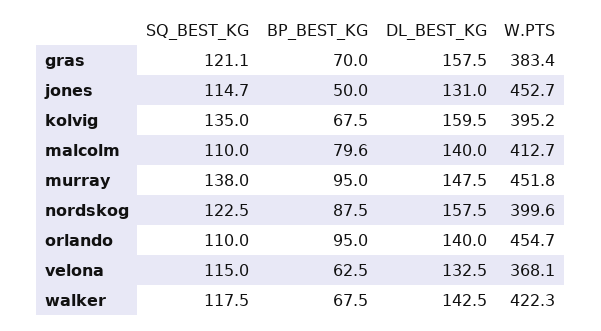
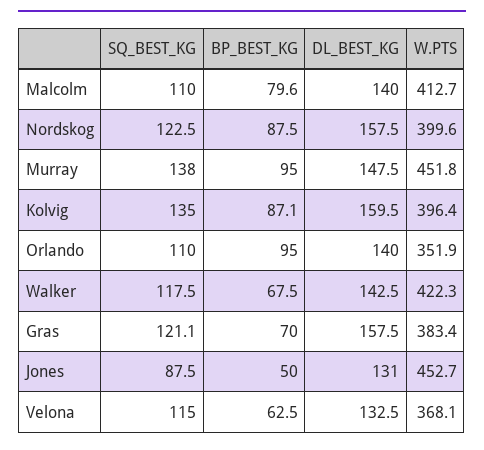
SQ_BEST_KG, jones: 114.7 -> 87.5
BP_BEST_KG, kolvig: 67.5 -> 87.1
W.PTS, kolvig: 395.2 -> 396.4
W.PTS, orlando: 454.7 -> 351.9

